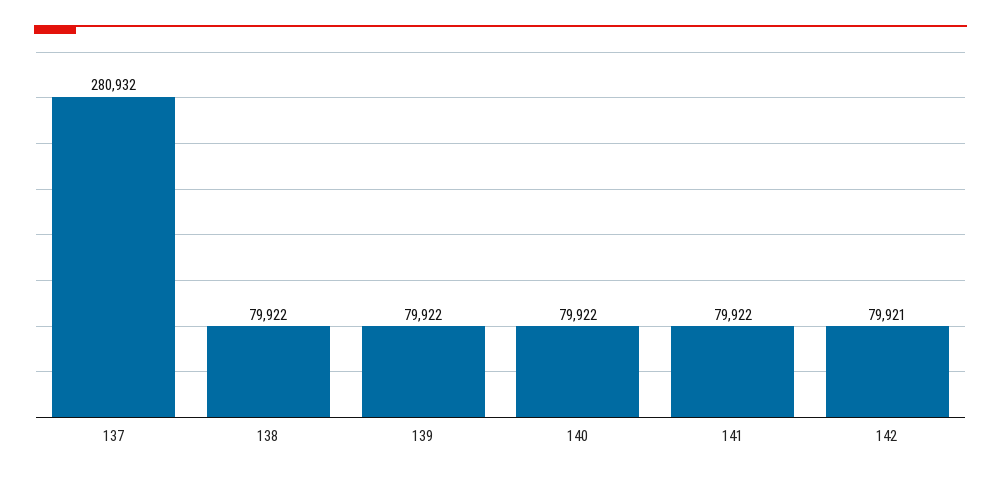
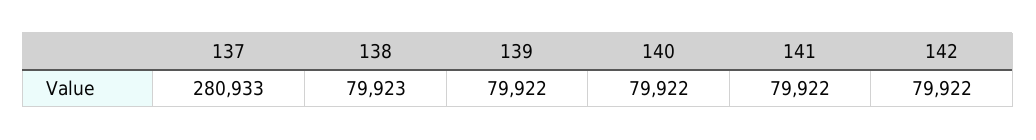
137: 280932 -> 280933
138: 79922 -> 79923
142: 79921 -> 79922

